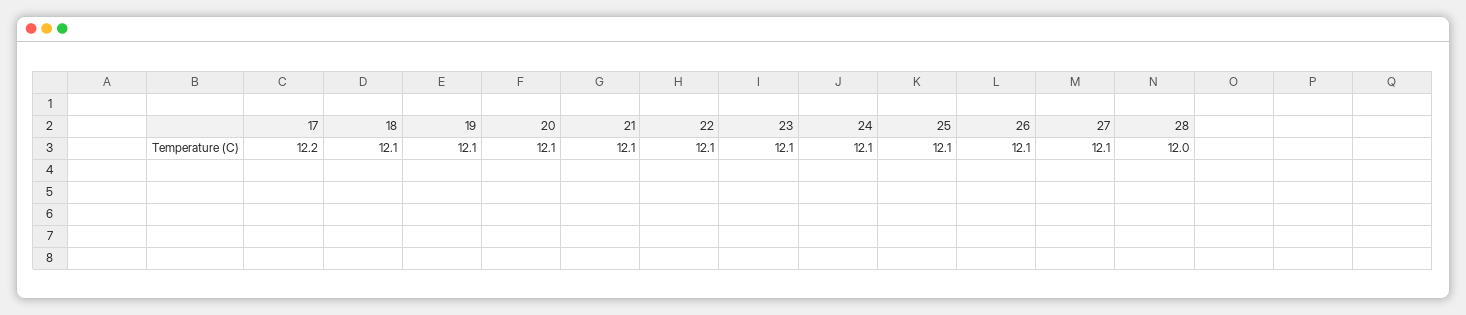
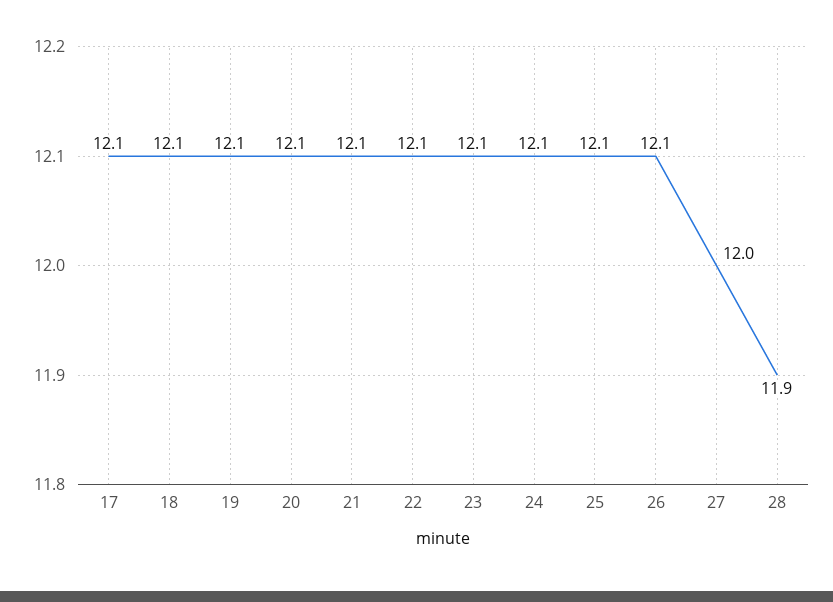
17: 12.2 -> 12.1
27: 12.1 -> 12
28: 12 -> 11.9

